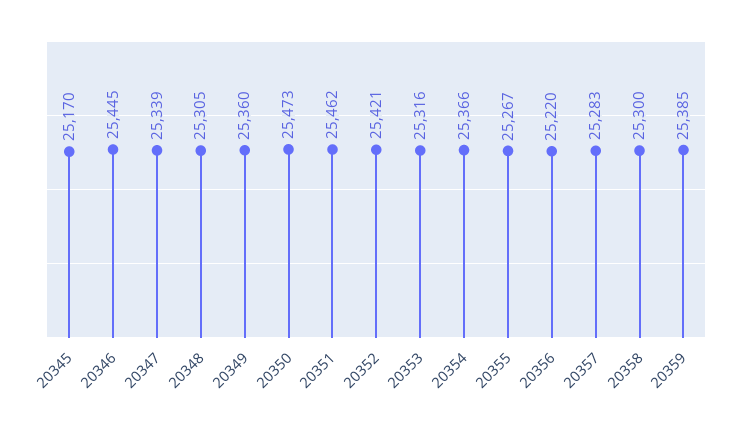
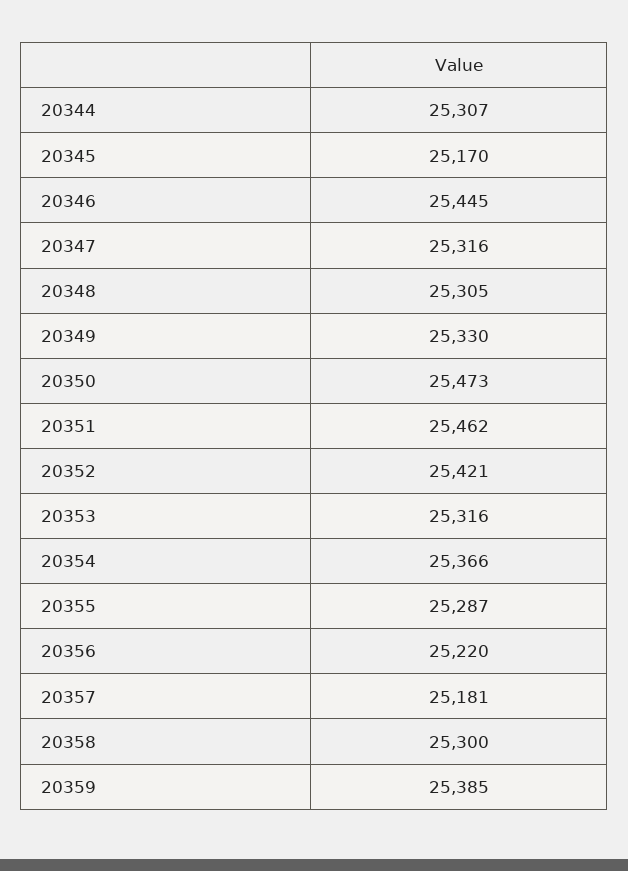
20347: 25339 -> 25316
20349: 25360 -> 25330
20355: 25267 -> 25287
20357: 25283 -> 25181
20344: none -> 25307

